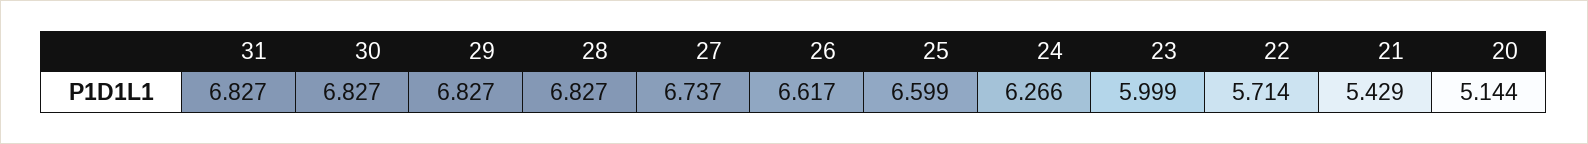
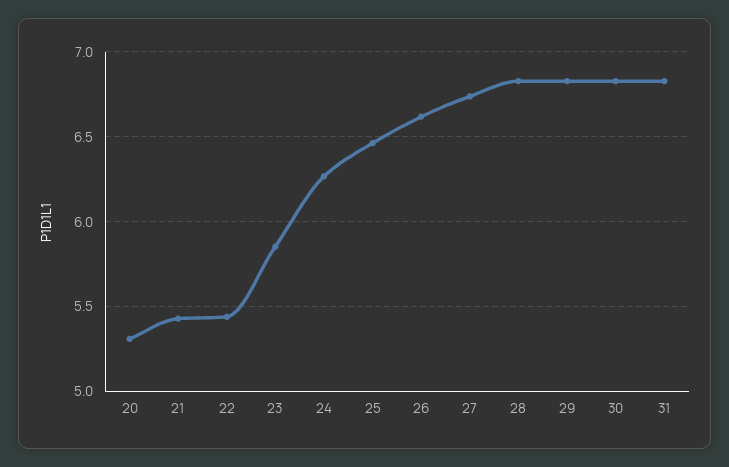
25: 6.599 -> 6.45
23: 5.999 -> 5.85
22: 5.714 -> 5.45
20: 5.144 -> 5.3

